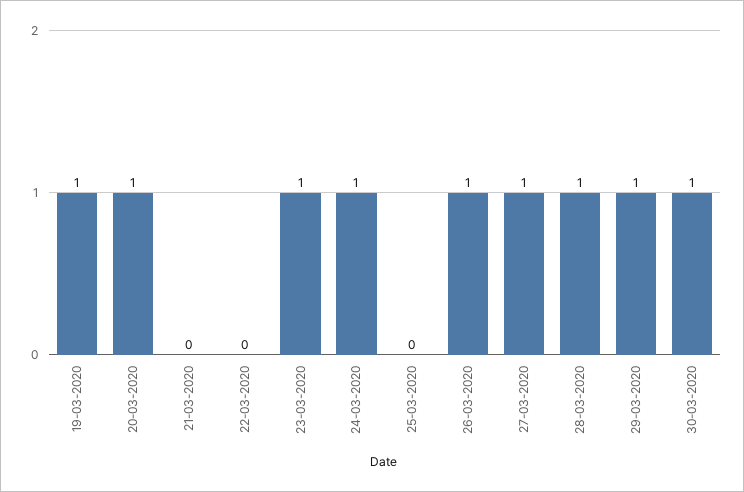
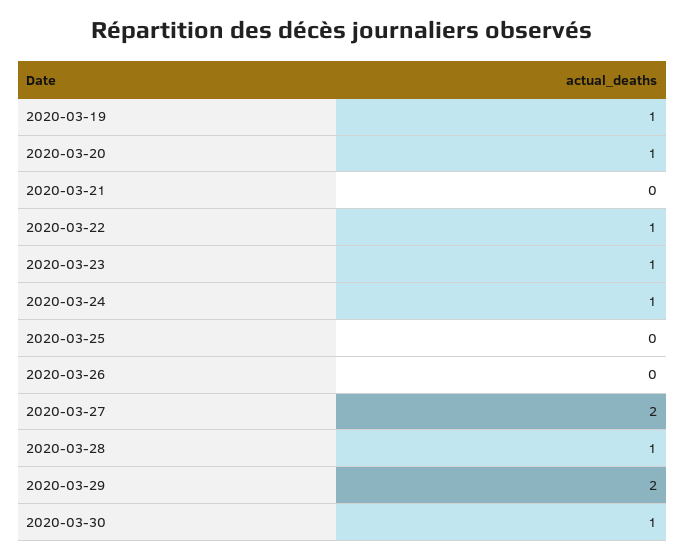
22-03-2020: 0 -> 1
26-03-2020: 1 -> 0
27-03-2020: 1 -> 2
29-03-2020: 1 -> 2

